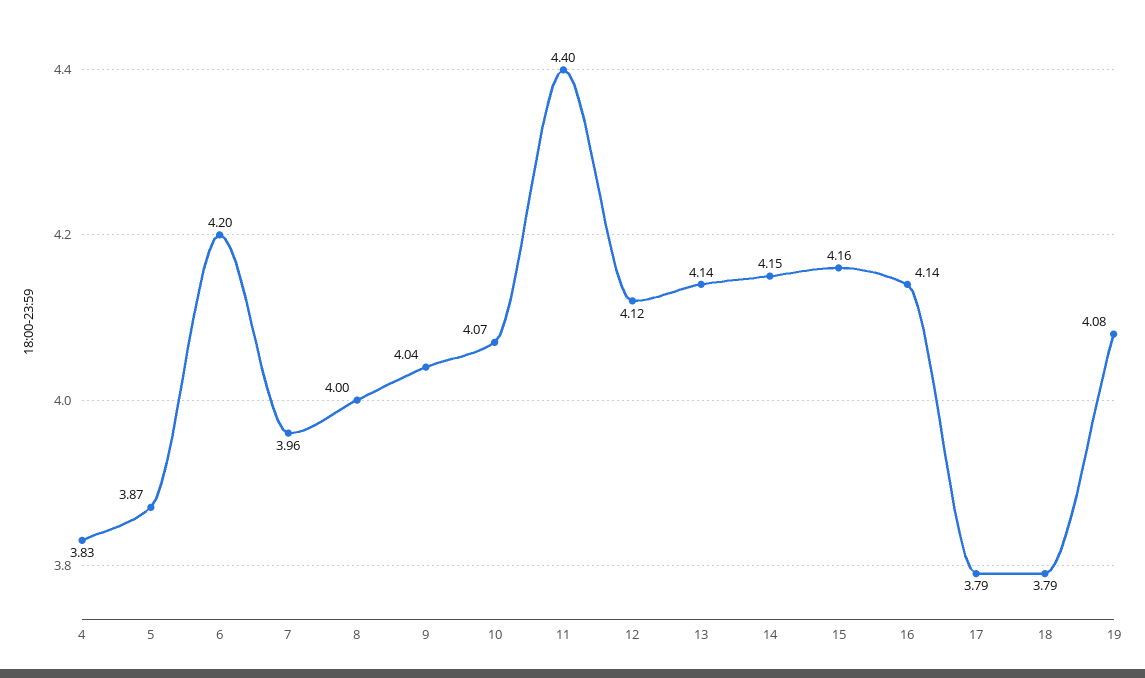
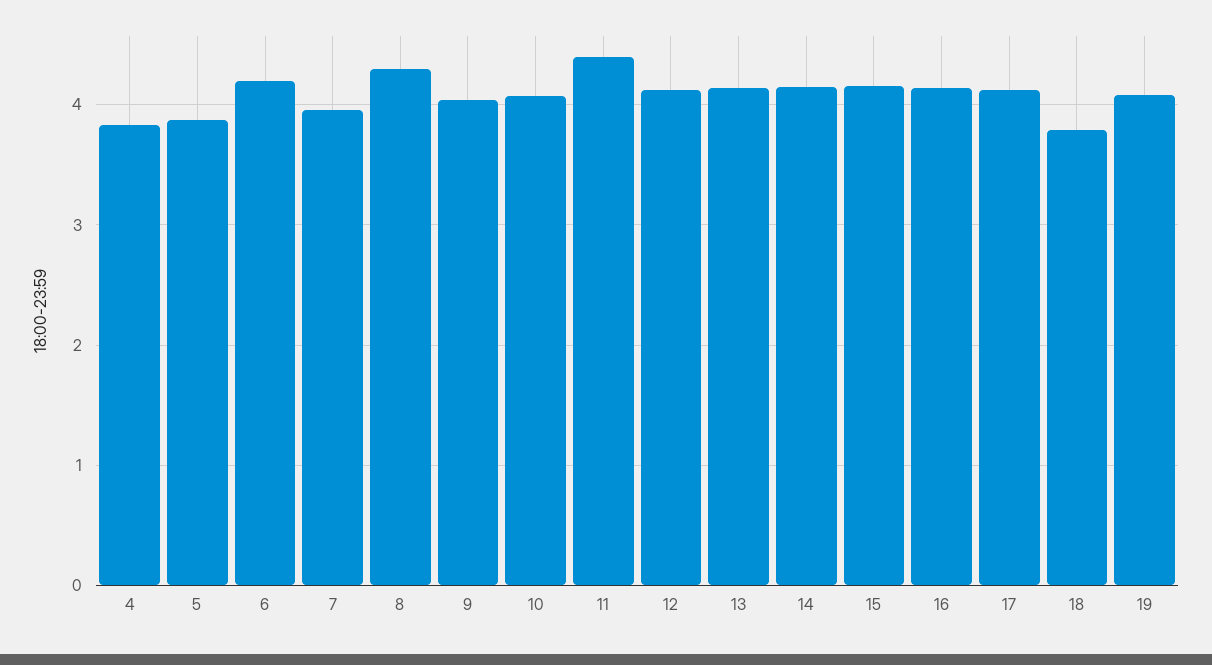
8: 4 -> 4.3
17: 3.79 -> 4.1

